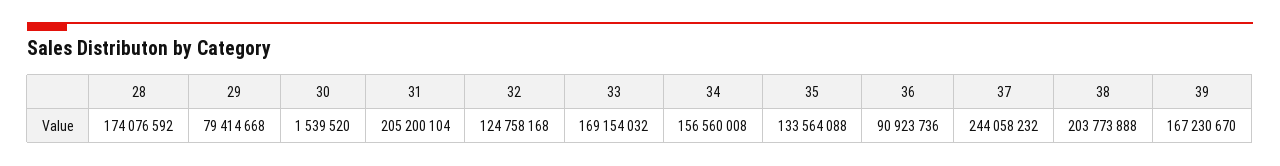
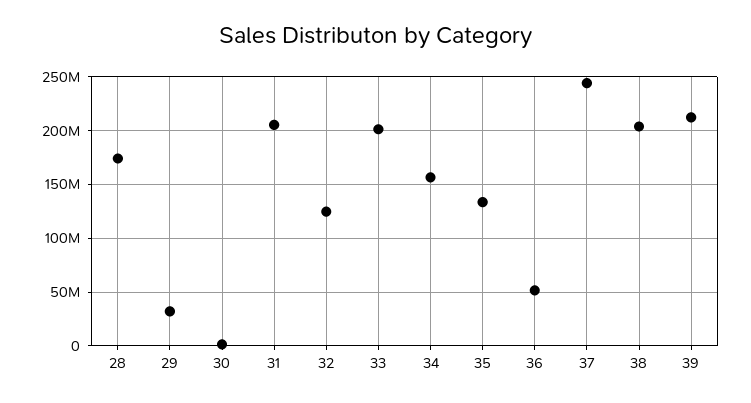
29: 79414668 -> 30000000
33: 169154032 -> 200000000
36: 90923736 -> 50000000
39: 167230670 -> 210000000

